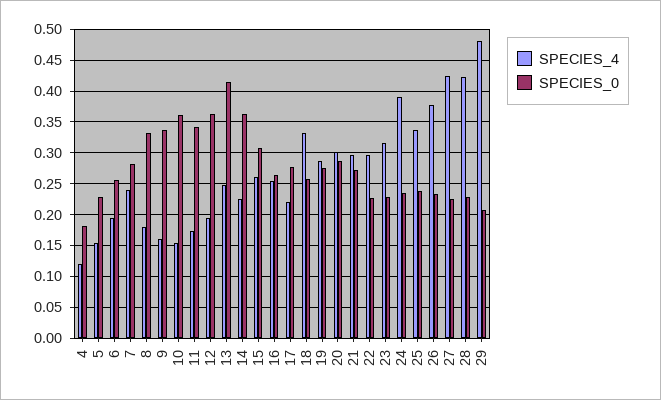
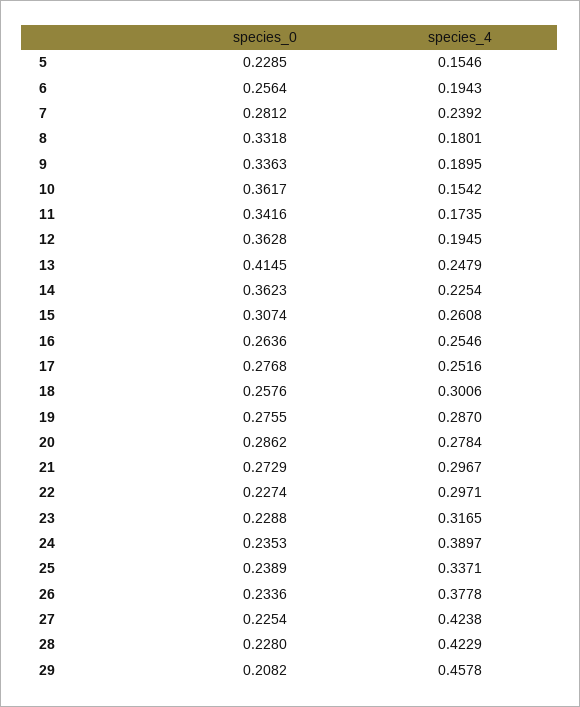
SPECIES_4, 4: 0.12 -> none
SPECIES_0, 4: 0.18 -> none
SPECIES_4, 9: 0.16 -> 0.1895
SPECIES_4, 17: 0.22 -> 0.2516
SPECIES_4, 18: 0.33 -> 0.3006
SPECIES_4, 20: 0.3 -> 0.2784
SPECIES_4, 29: 0.48 -> 0.4578

